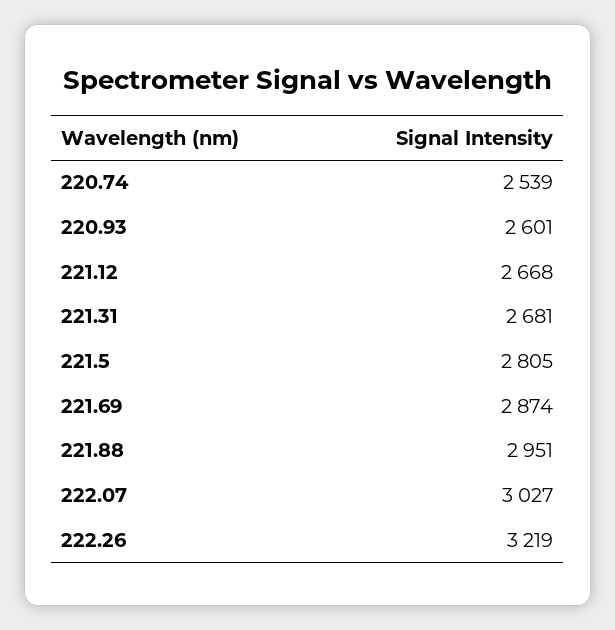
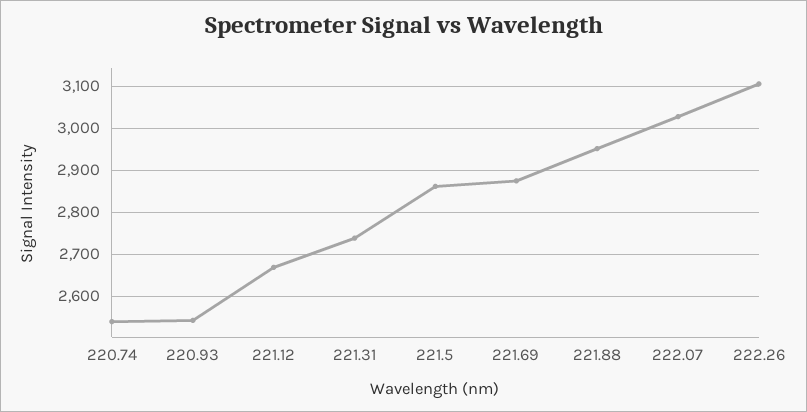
220.93: 2601 -> 2540
221.31: 2681 -> 2740
221.5: 2805 -> 2860
222.26: 3219 -> 3100

